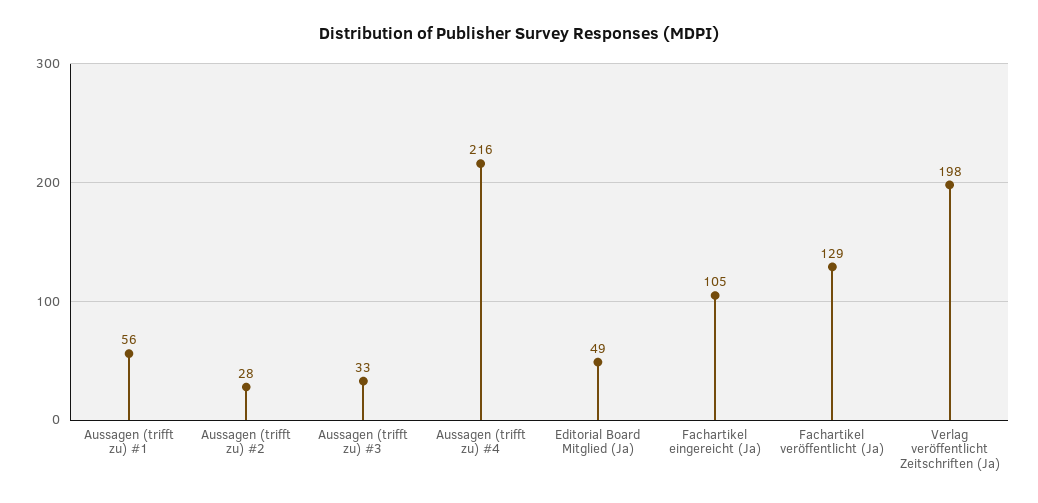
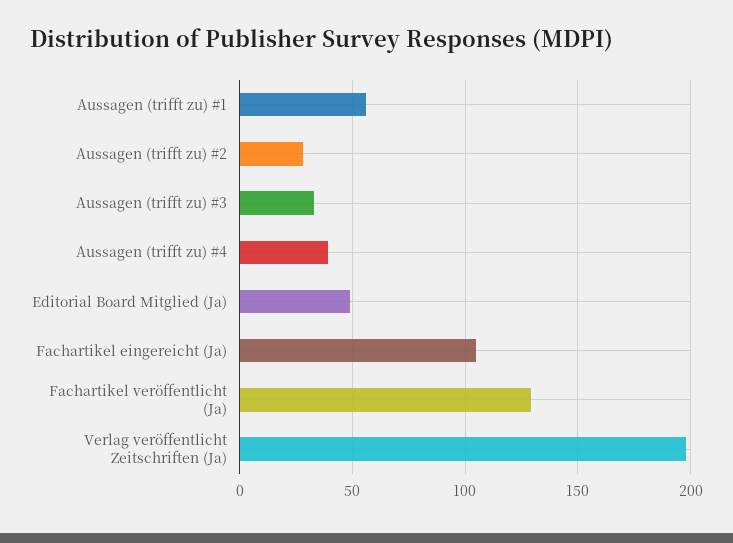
Aussagen (trifft zu) #4: 216 -> 40

